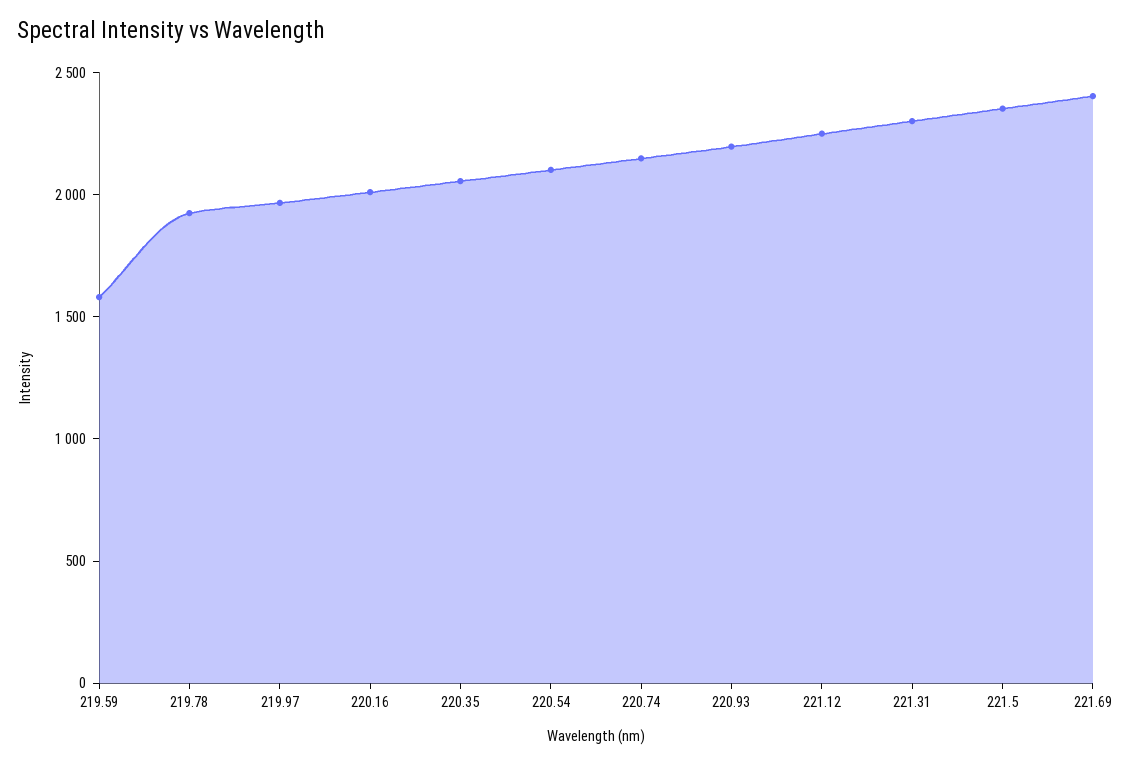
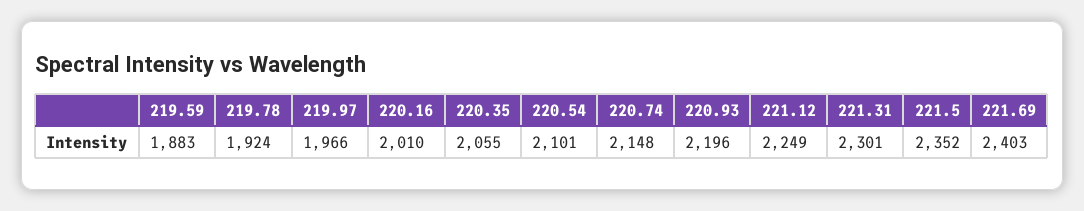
219.59: 1600 -> 1883

